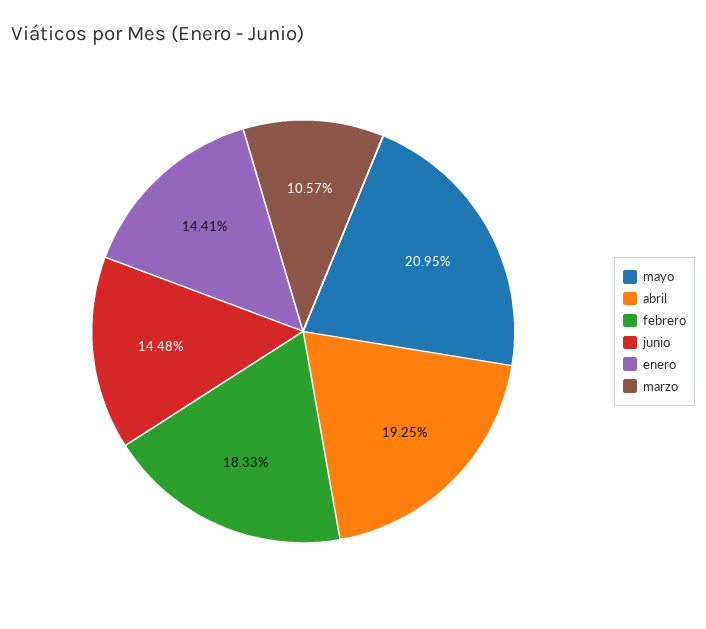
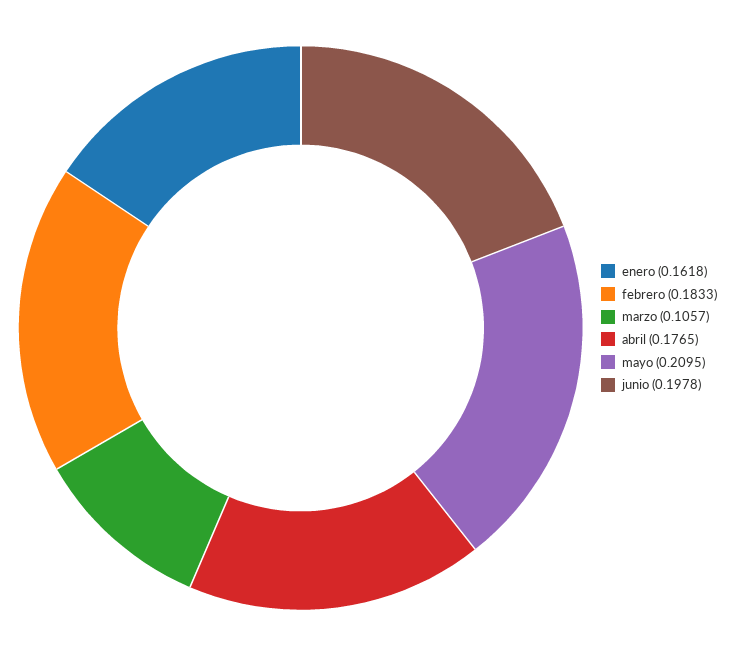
abril: 0.1925 -> 0.1765
junio: 0.1448 -> 0.1978
enero: 0.1441 -> 0.1618

